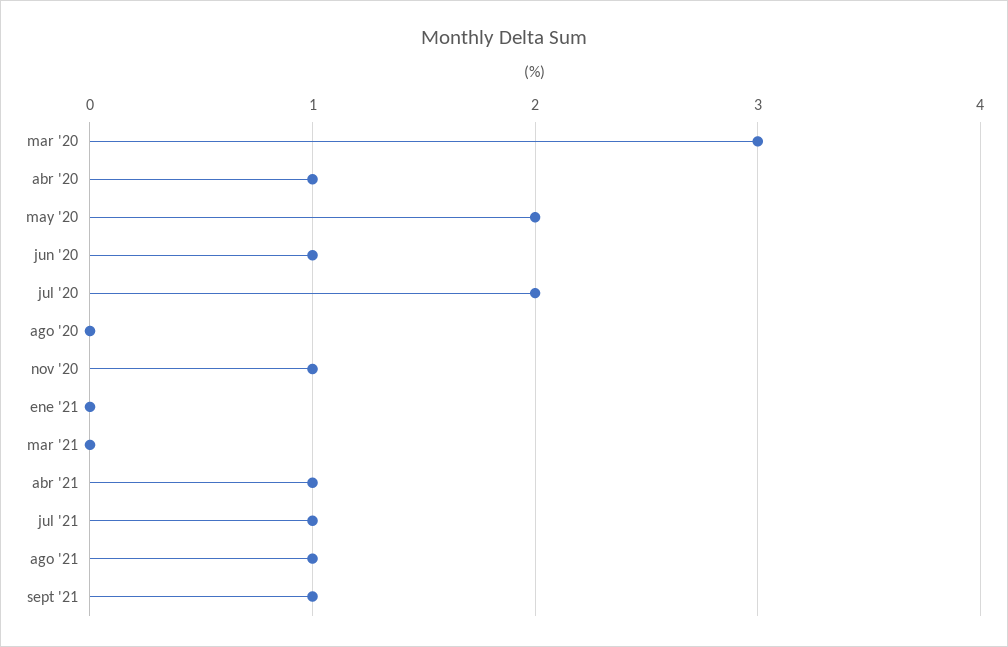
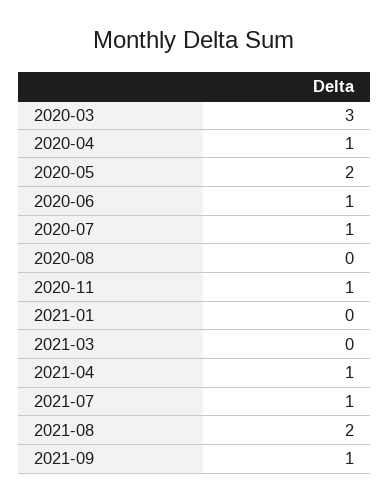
jul '20: 2 -> 1
ago '21: 1 -> 2

